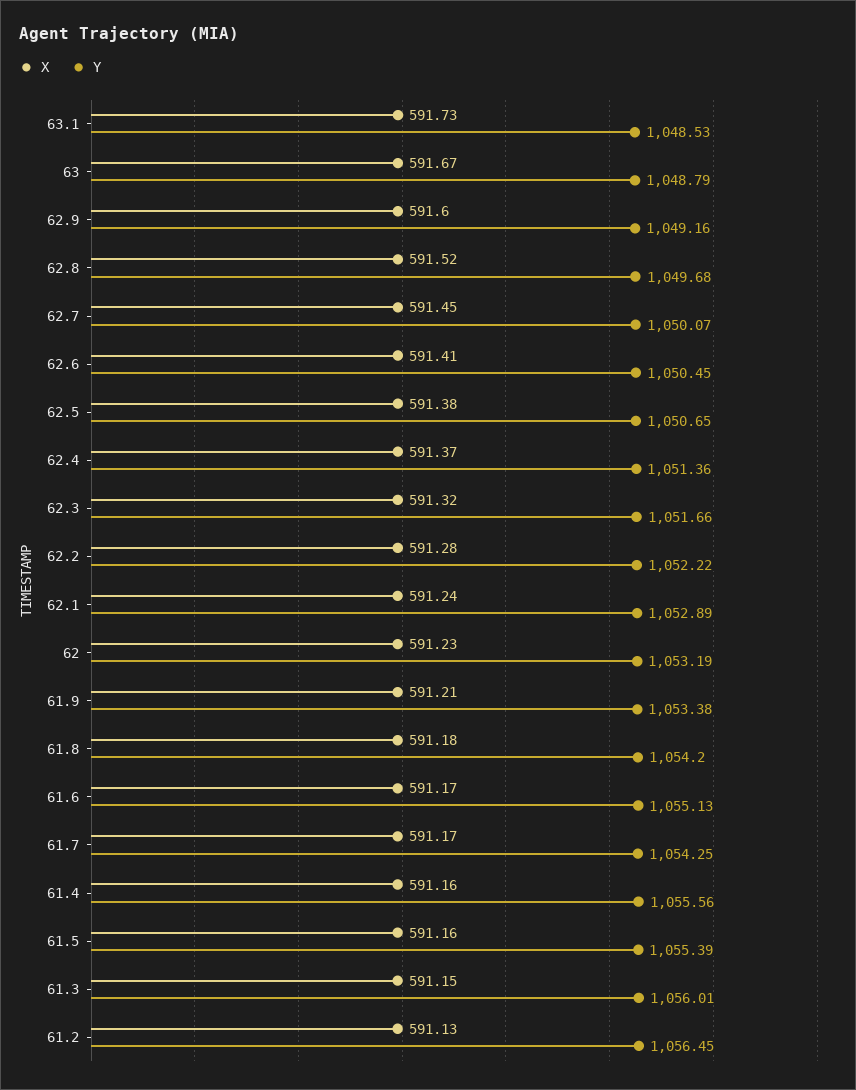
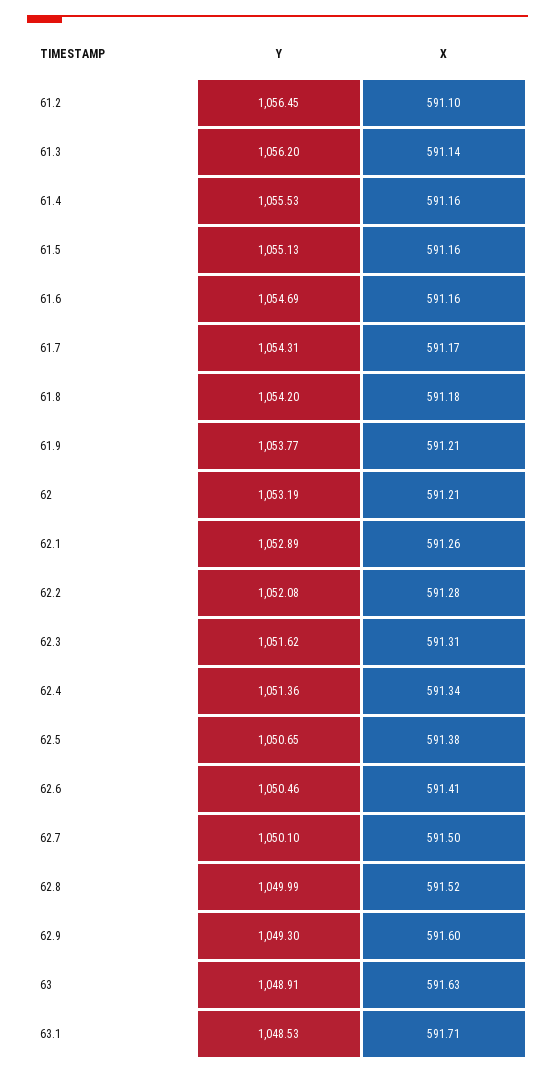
X, 63.1: 591.73 -> 591.71
X, 63: 591.67 -> 591.63
Y, 63: 1048.79 -> 1048.91
Y, 62.9: 1049.16 -> 1049.3
Y, 62.8: 1049.68 -> 1049.99
X, 62.7: 591.45 -> 591.5
Y, 62.7: 1050.07 -> 1050.1
Y, 62.6: 1050.45 -> 1050.46
X, 62.4: 591.37 -> 591.34
X, 62.3: 591.32 -> 591.31
Y, 62.3: 1051.66 -> 1051.62
Y, 62.2: 1052.22 -> 1052.08
X, 62.1: 591.24 -> 591.26
X, 62: 591.23 -> 591.21
Y, 61.9: 1053.38 -> 1053.77
X, 61.6: 591.17 -> 591.16
Y, 61.6: 1055.13 -> 1054.69
Y, 61.7: 1054.25 -> 1054.31
Y, 61.4: 1055.56 -> 1055.53
Y, 61.5: 1055.39 -> 1055.13
X, 61.3: 591.15 -> 591.14
Y, 61.3: 1056.01 -> 1056.2
X, 61.2: 591.13 -> 591.1

